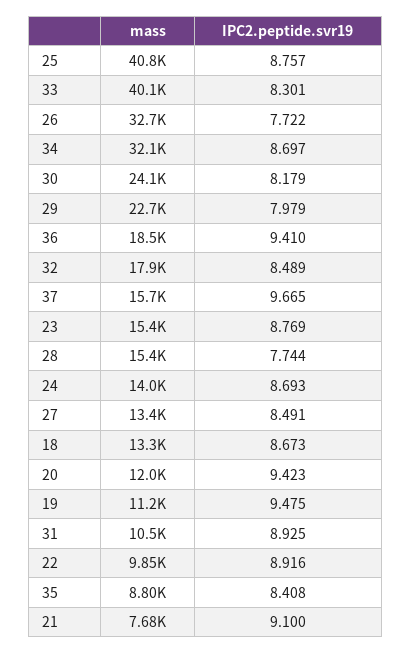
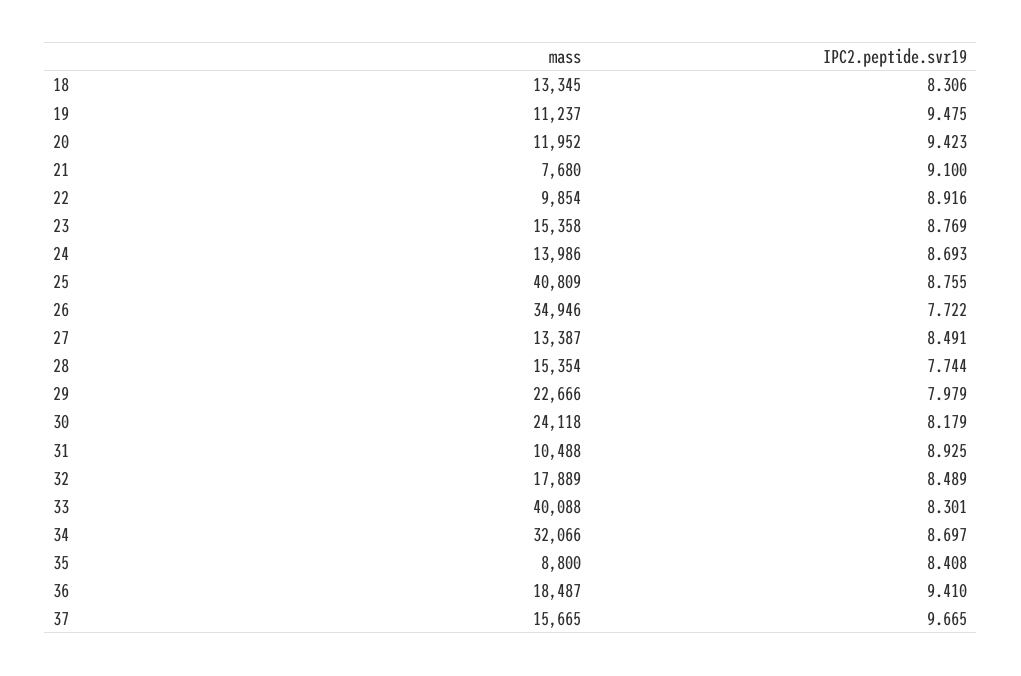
IPC2.peptide.svr19, 25: 8.757 -> 8.755
mass, 26: 32700 -> 34946
IPC2.peptide.svr19, 18: 8.673 -> 8.306

